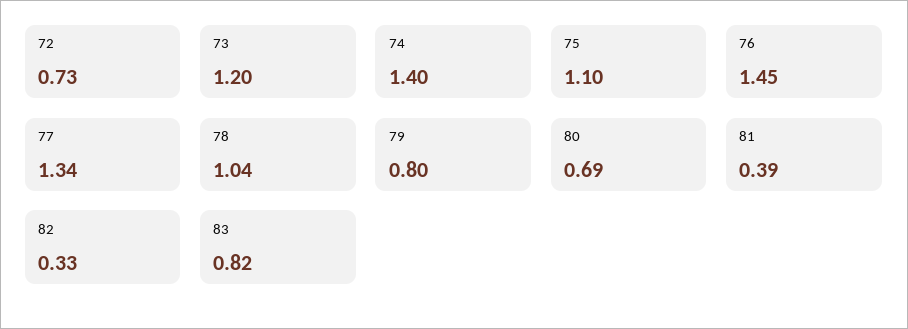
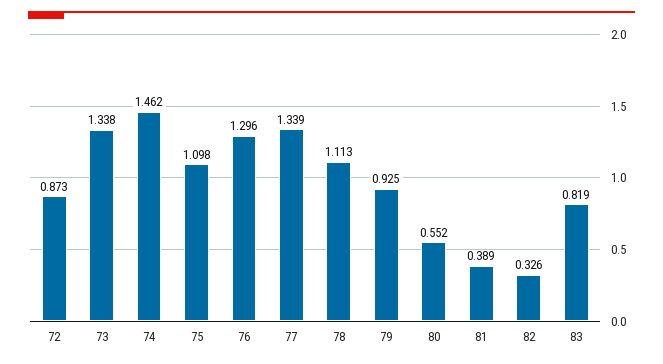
72: 0.73 -> 0.873
73: 1.2 -> 1.338
74: 1.4 -> 1.462
76: 1.45 -> 1.296
78: 1.04 -> 1.113
79: 0.8 -> 0.925
80: 0.69 -> 0.552

